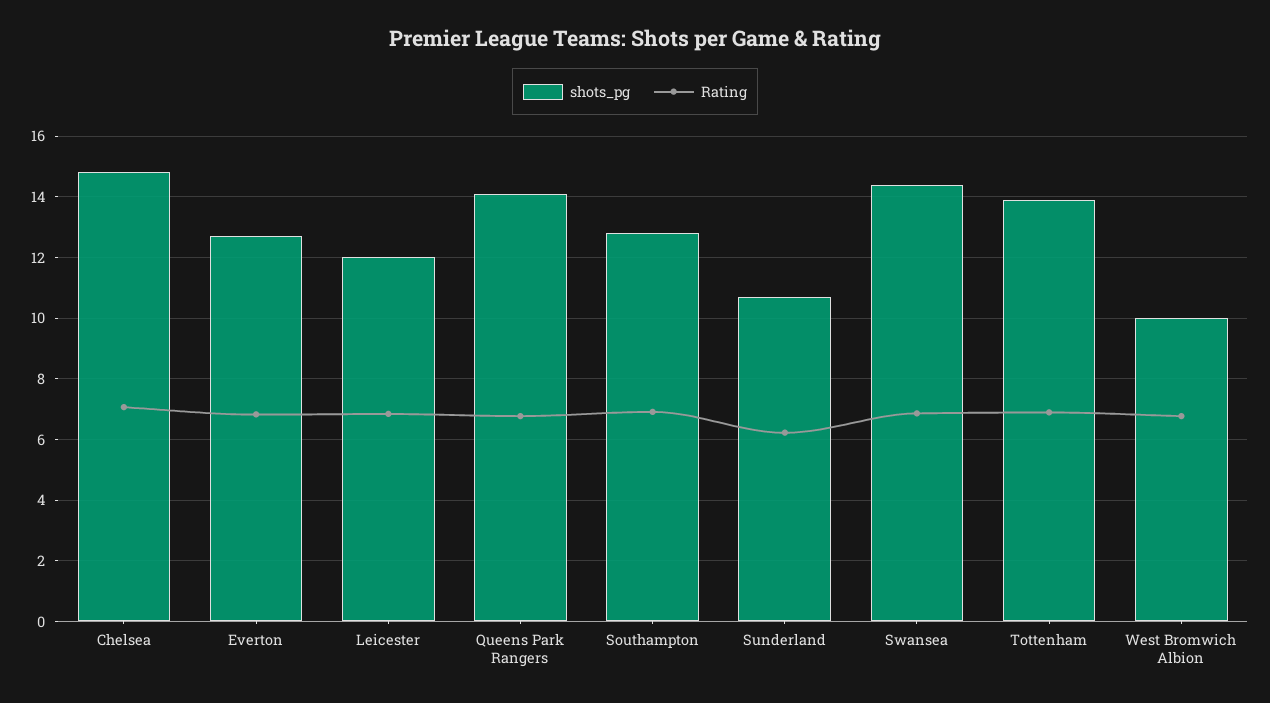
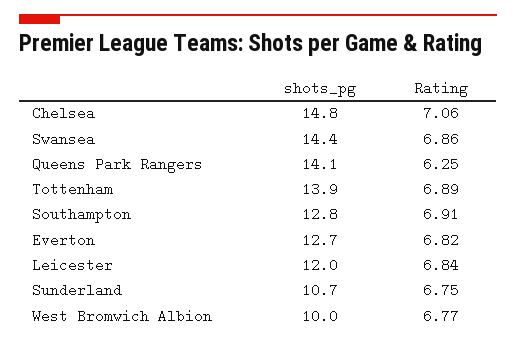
Rating, Queens Park Rangers: 6.8 -> 6.25
Rating, Sunderland: 6.2 -> 6.75

